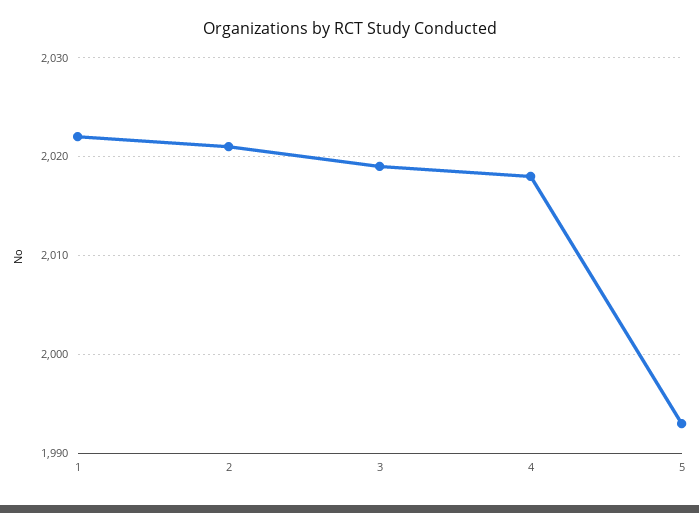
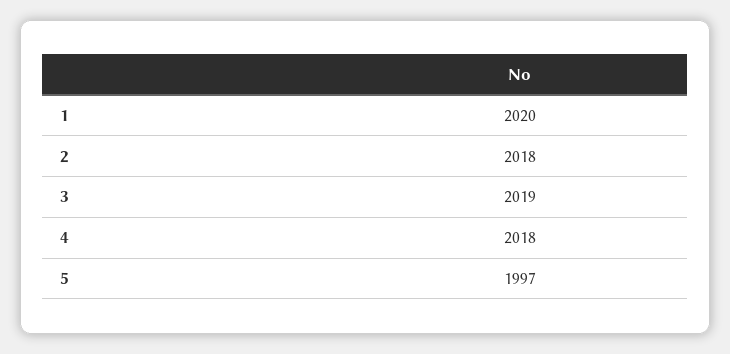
1: 2022 -> 2020
2: 2021 -> 2018
5: 1993 -> 1997

